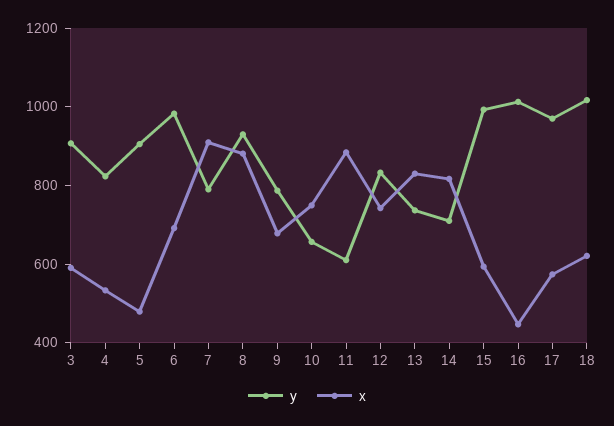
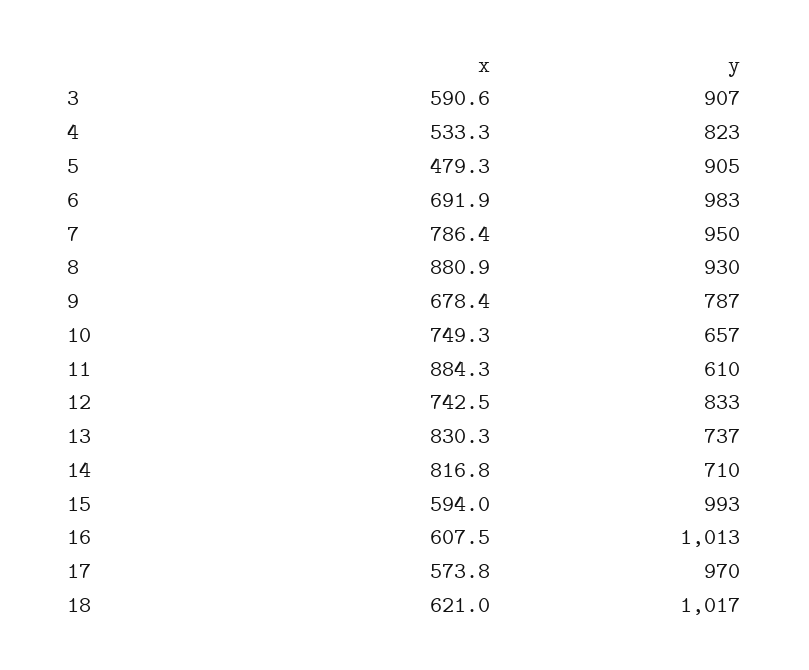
y, 7: 800 -> 950
x, 7: 900 -> 786.4
x, 16: 450 -> 607.5

